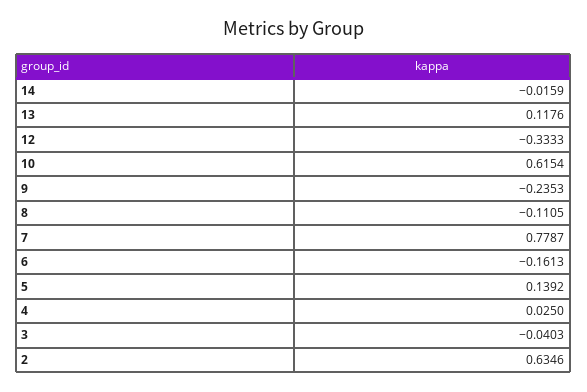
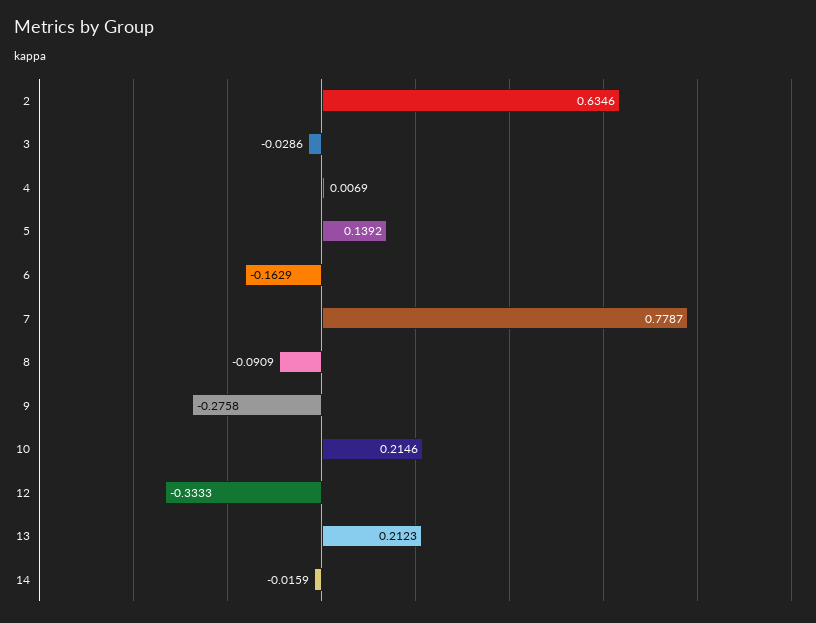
13: 0.1176 -> 0.2123
10: 0.6154 -> 0.2146
9: -0.2353 -> -0.2758
8: -0.1105 -> -0.0909
6: -0.1613 -> -0.1629
4: 0.025 -> 0.0069
3: -0.0403 -> -0.0286

